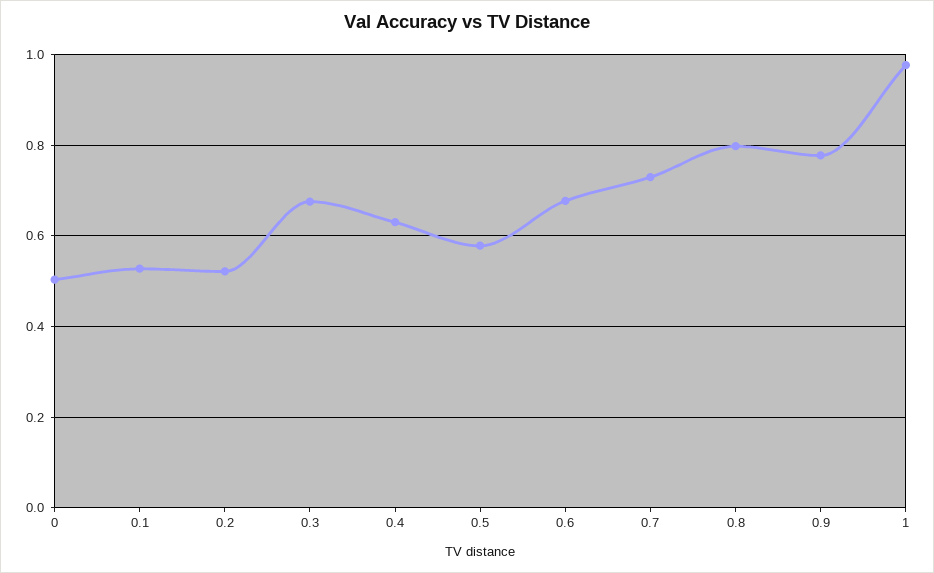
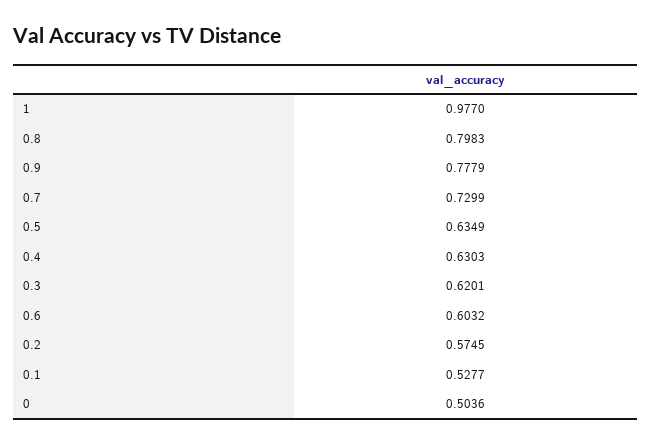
0.2: 0.52 -> 0.5745
0.3: 0.68 -> 0.6201
0.5: 0.58 -> 0.6349
0.6: 0.68 -> 0.6032

